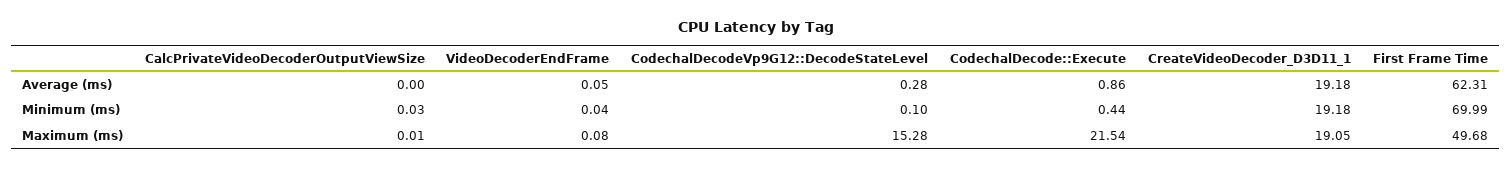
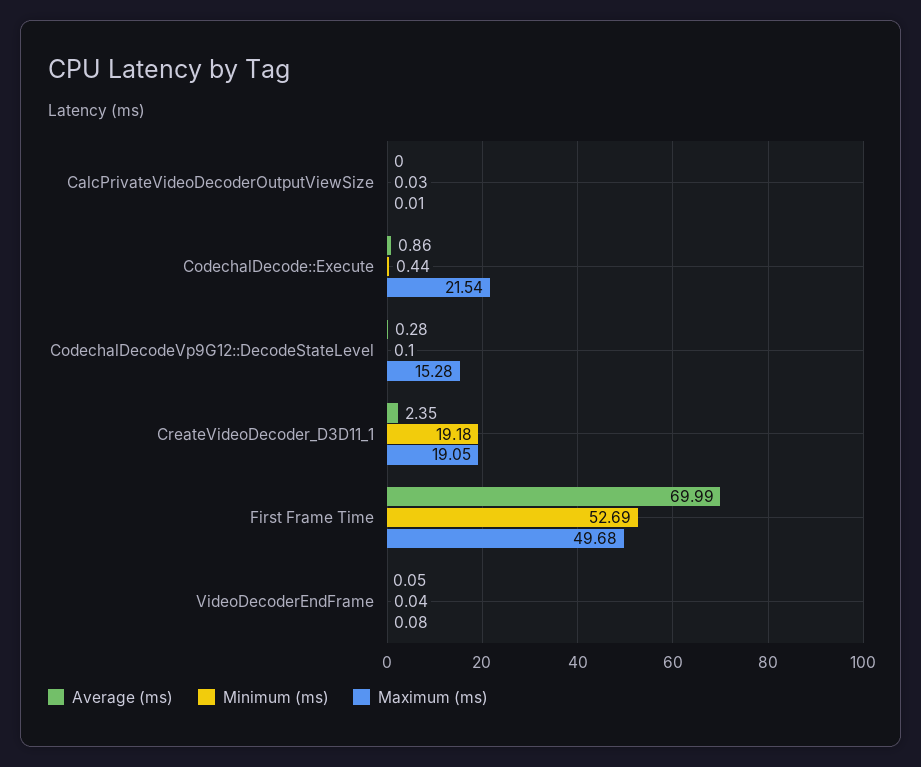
Average (ms), CreateVideoDecoder_D3D11_1: 19.18 -> 2.35
Average (ms), First Frame Time: 62.31 -> 69.99
Minimum (ms), First Frame Time: 69.99 -> 52.69

